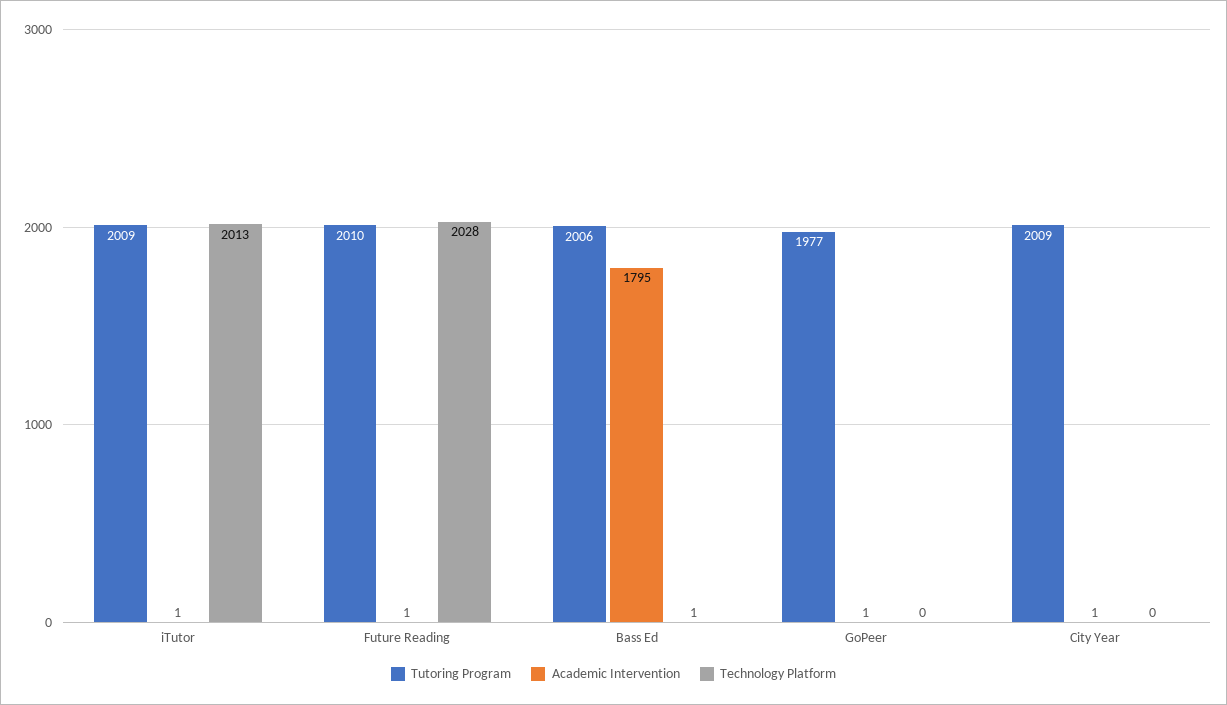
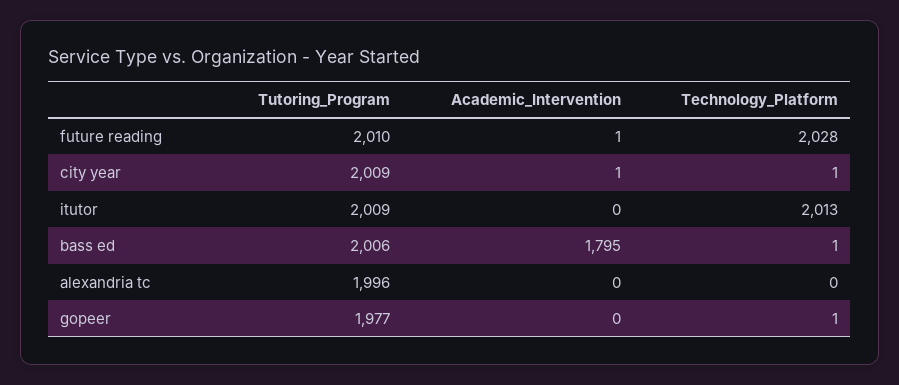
Academic Intervention, iTutor: 1 -> 0
Academic Intervention, GoPeer: 1 -> 0
Technology Platform, GoPeer: 0 -> 1
Technology Platform, City Year: 0 -> 1
Tutoring Program, alexandria tc: none -> 1996
Academic Intervention, alexandria tc: none -> 0
Technology Platform, alexandria tc: none -> 0

